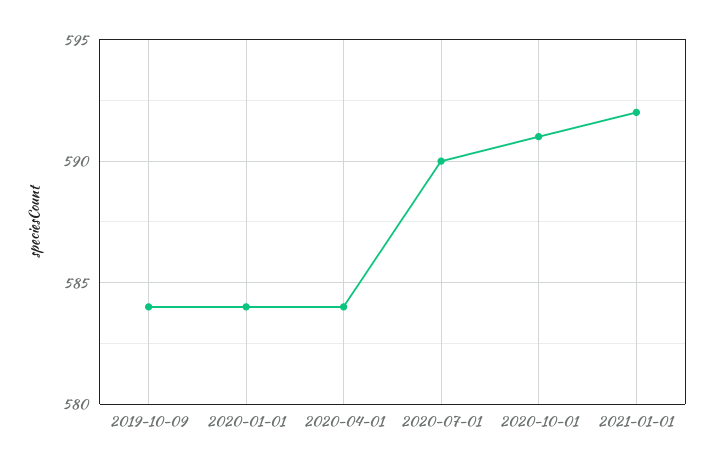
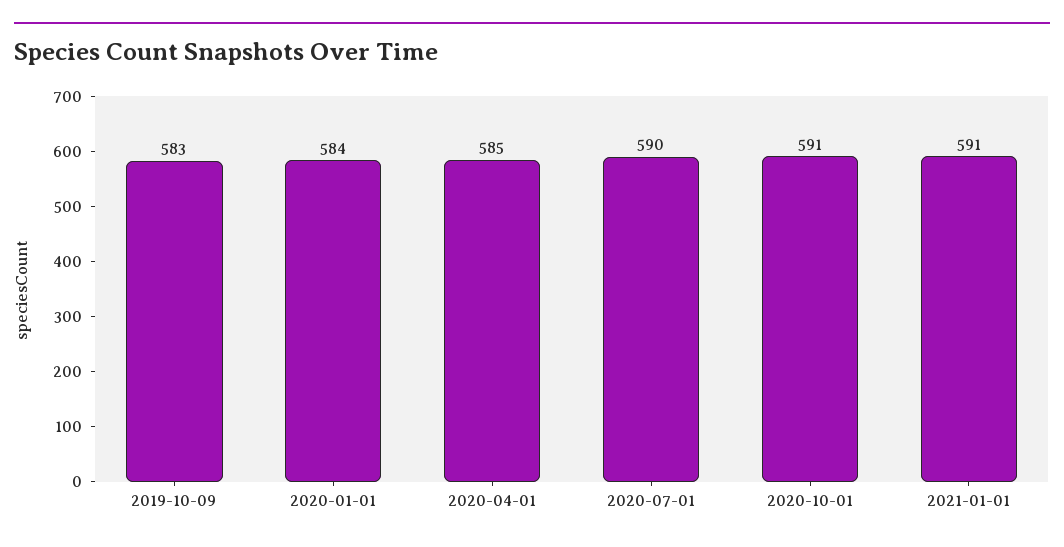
2019-10-09: 584 -> 583
2020-04-01: 584 -> 585
2021-01-01: 592 -> 591

